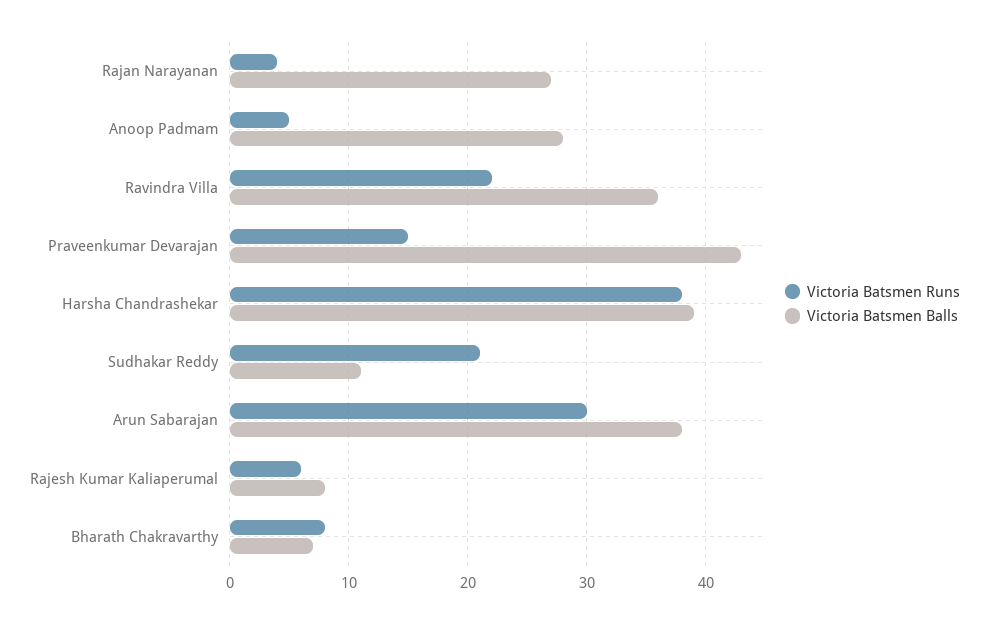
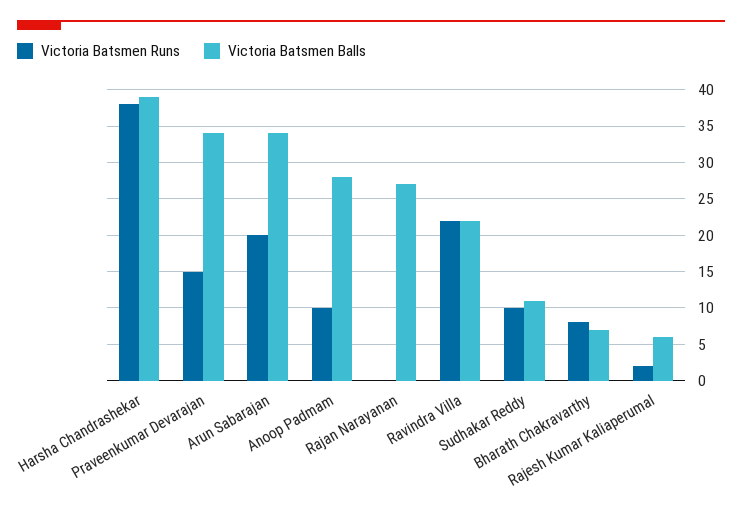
Victoria Batsmen Runs, Rajan Narayanan: 4 -> 0
Victoria Batsmen Runs, Anoop Padmam: 5 -> 10
Victoria Batsmen Balls, Ravindra Villa: 36 -> 22
Victoria Batsmen Balls, Praveenkumar Devarajan: 43 -> 34
Victoria Batsmen Runs, Sudhakar Reddy: 21 -> 10
Victoria Batsmen Runs, Arun Sabarajan: 30 -> 20
Victoria Batsmen Balls, Arun Sabarajan: 38 -> 34
Victoria Batsmen Runs, Rajesh Kumar Kaliaperumal: 6 -> 2
Victoria Batsmen Balls, Rajesh Kumar Kaliaperumal: 8 -> 6

